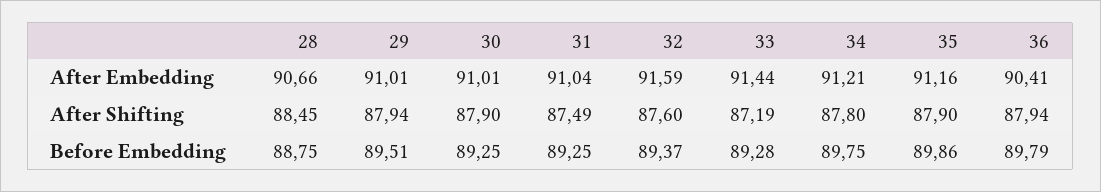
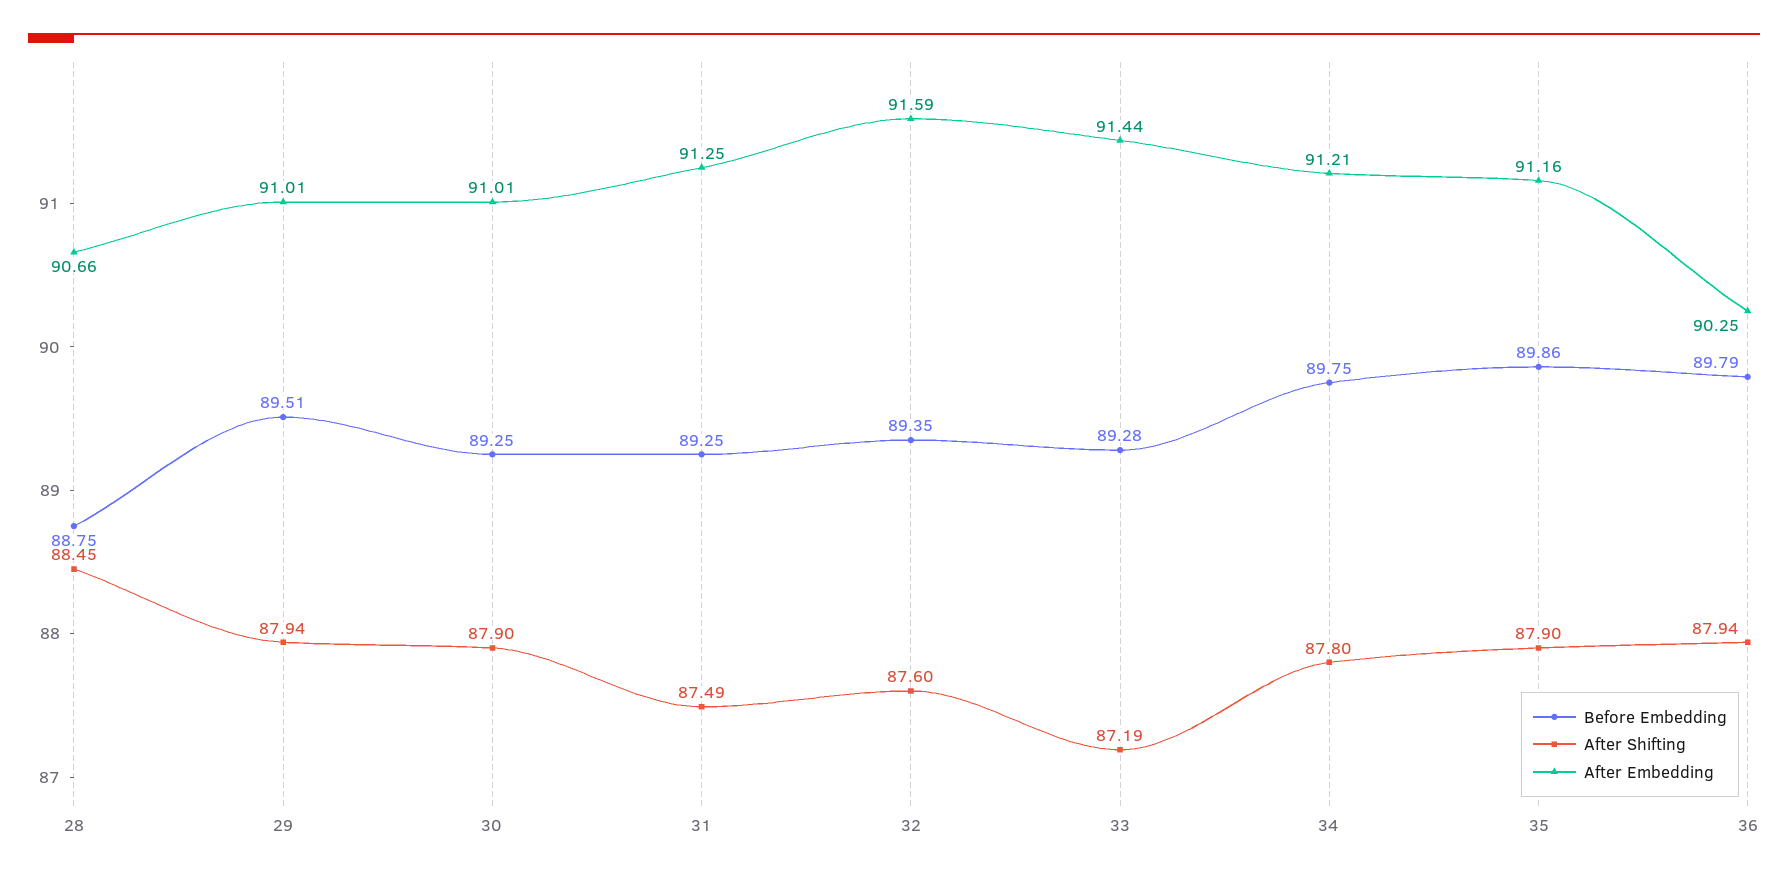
After Embedding, 31: 91.04 -> 91.25
After Embedding, 36: 90.41 -> 90.25
Before Embedding, 32: 89.37 -> 89.35

